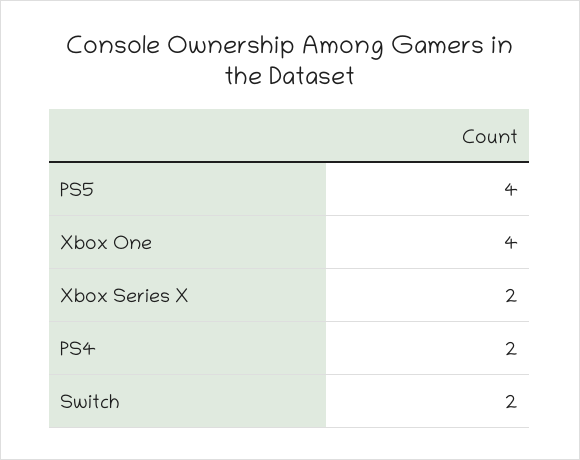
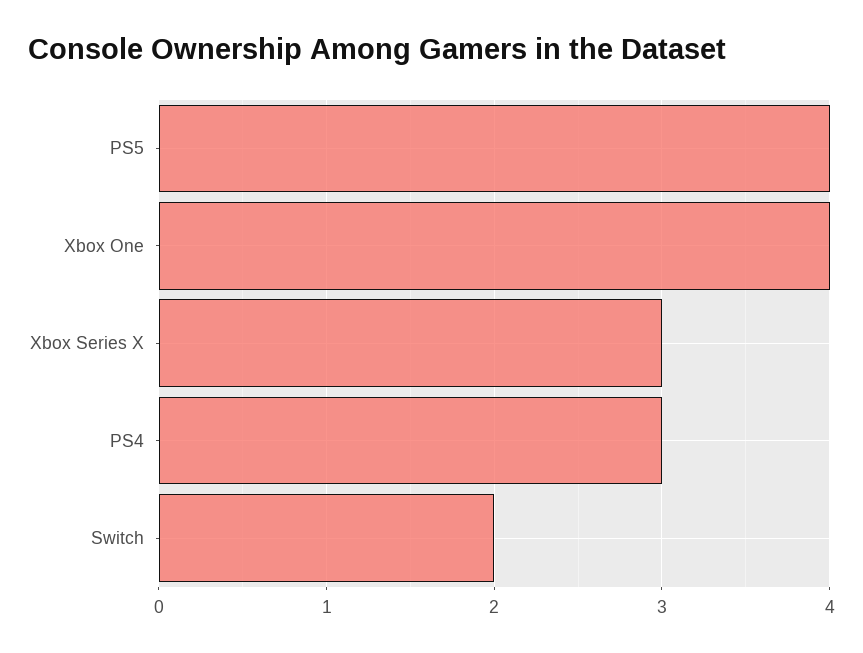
Xbox Series X: 2 -> 3
PS4: 2 -> 3

